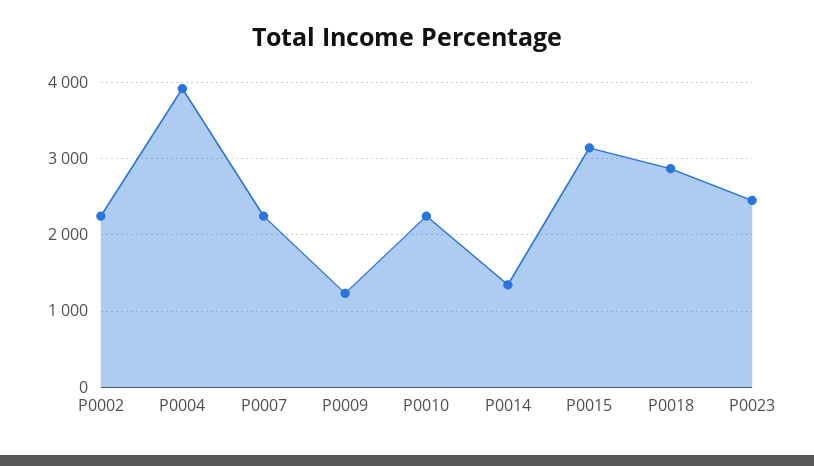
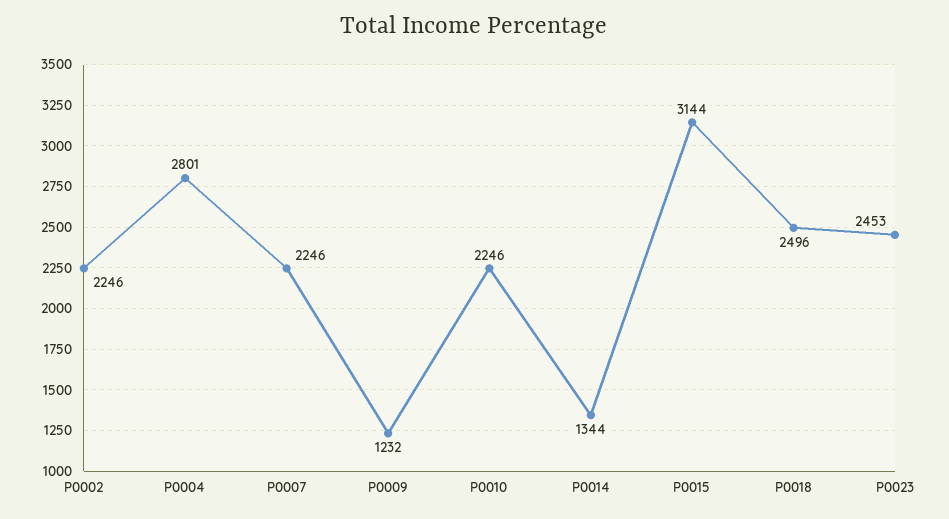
P0004: 3900 -> 2801
P0018: 2900 -> 2496

